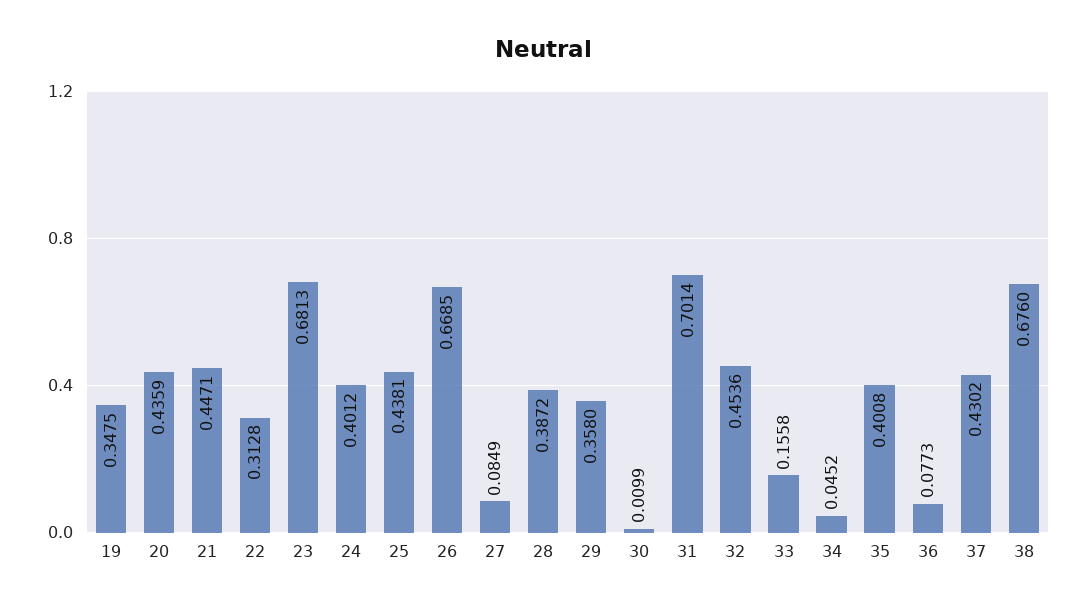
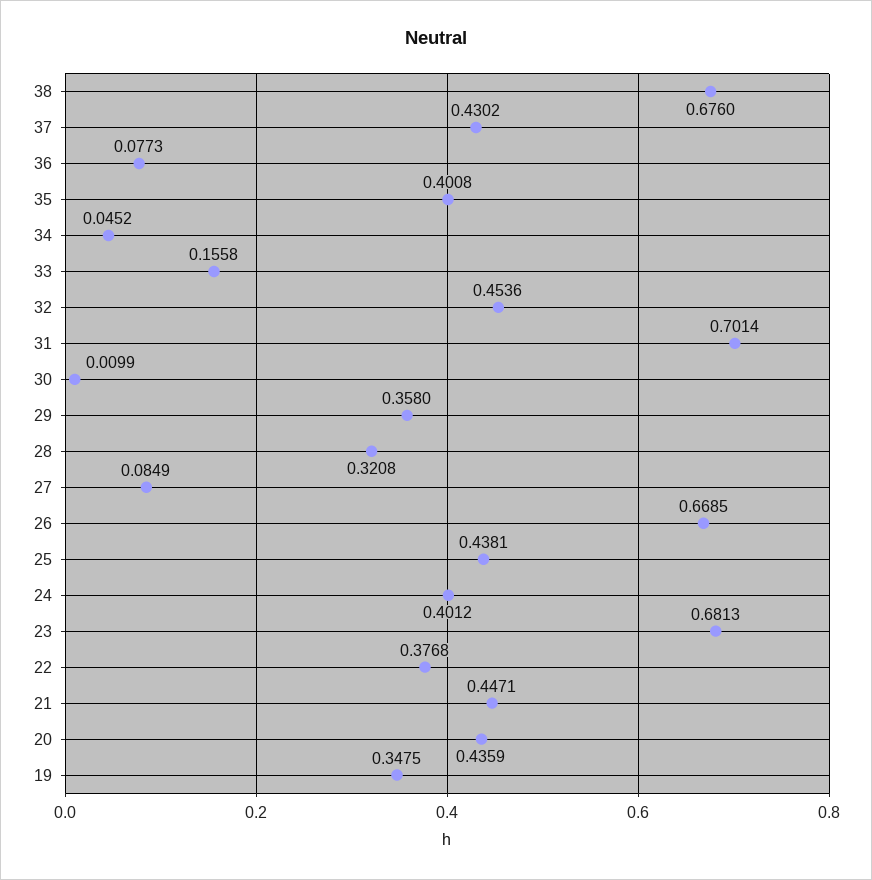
22: 0.3128 -> 0.3768
28: 0.3872 -> 0.3208

